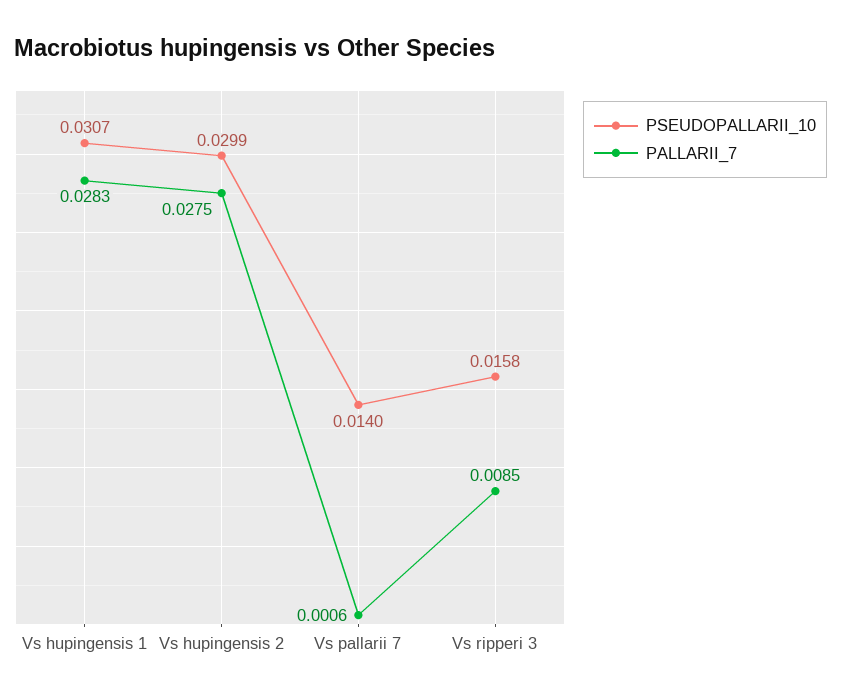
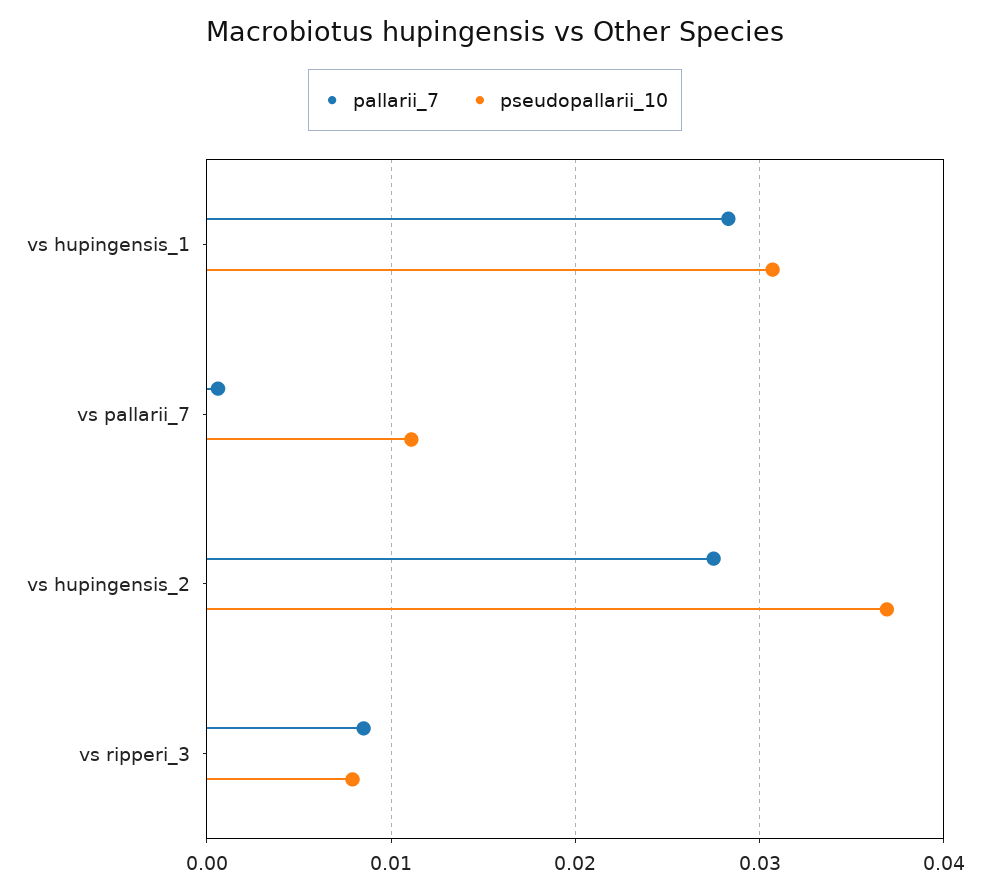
PSEUDOPALLARII_10, Vs hupingensis 2: 0.0299 -> 0.037
PSEUDOPALLARII_10, Vs pallarii 7: 0.014 -> 0.011
PSEUDOPALLARII_10, Vs ripperi 3: 0.0158 -> 0.008

